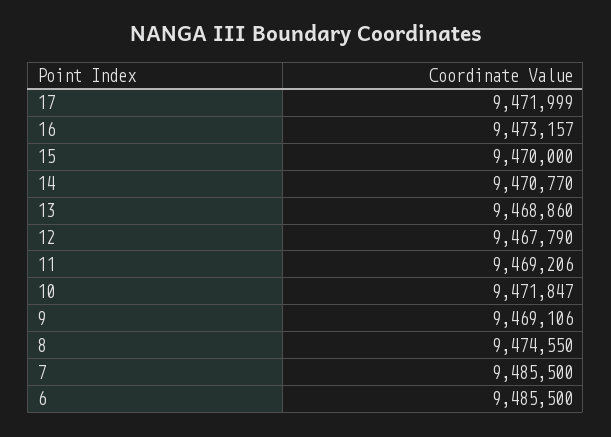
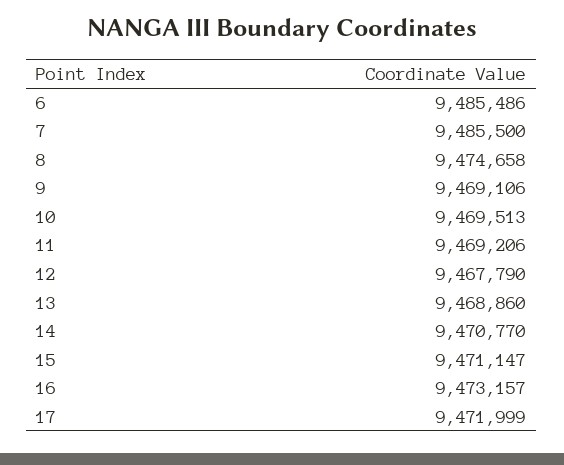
15: 9470000 -> 9471147
10: 9471847 -> 9469513
8: 9474550 -> 9474658
6: 9485500 -> 9485486

